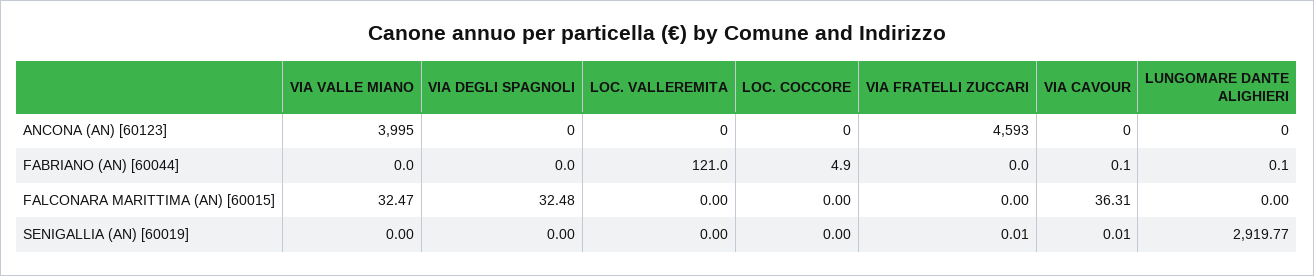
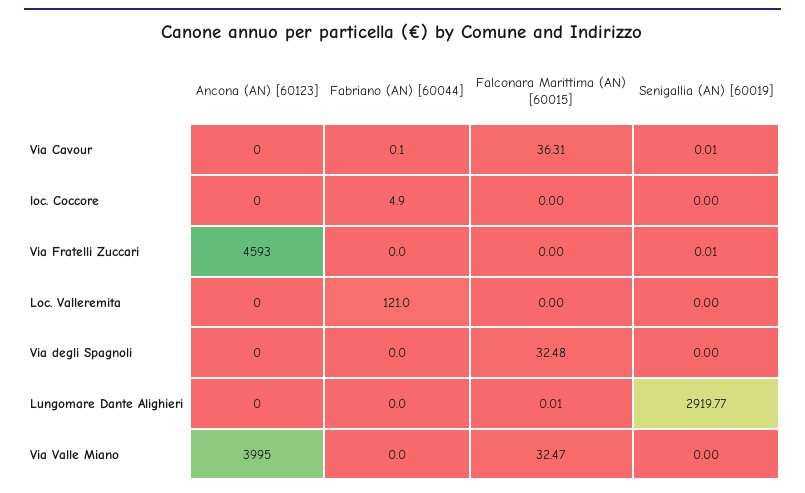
LUNGOMARE DANTE ALIGHIERI, FABRIANO (AN) [60044]: 0.1 -> 0
LUNGOMARE DANTE ALIGHIERI, FALCONARA MARITTIMA (AN) [60015]: 0 -> 0.01

